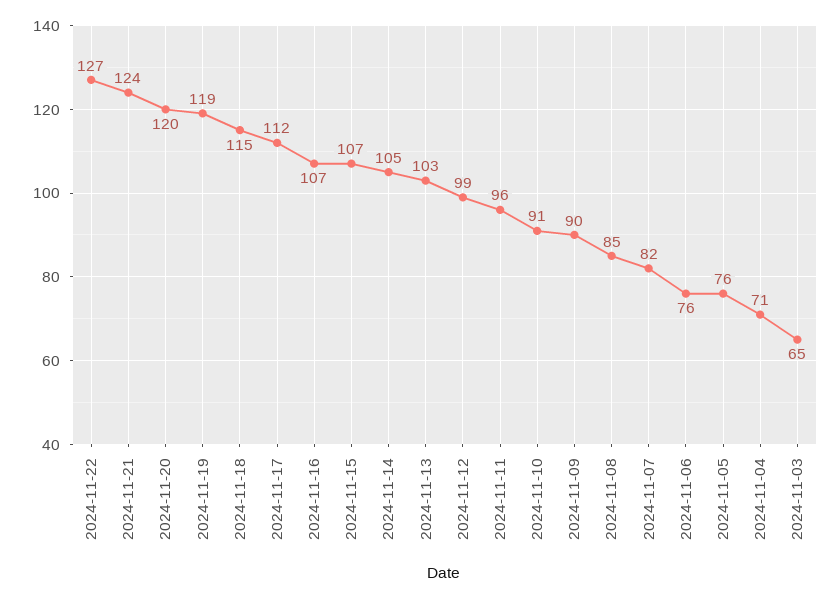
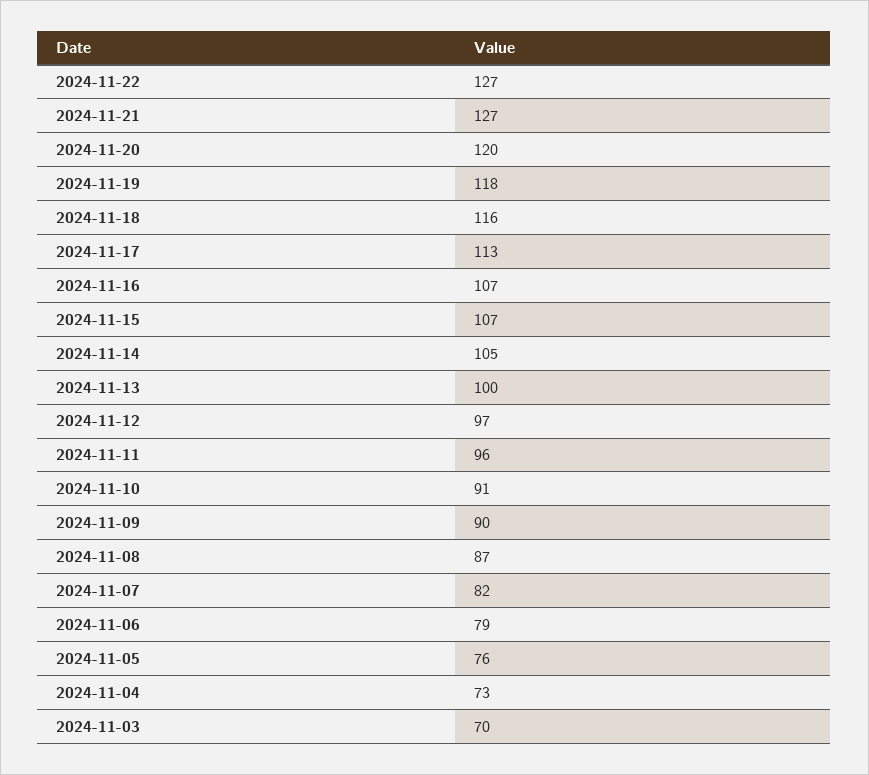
2024-11-21: 124 -> 127
2024-11-19: 119 -> 118
2024-11-18: 115 -> 116
2024-11-17: 112 -> 113
2024-11-13: 103 -> 100
2024-11-12: 99 -> 97
2024-11-08: 85 -> 87
2024-11-06: 76 -> 79
2024-11-04: 71 -> 73
2024-11-03: 65 -> 70

